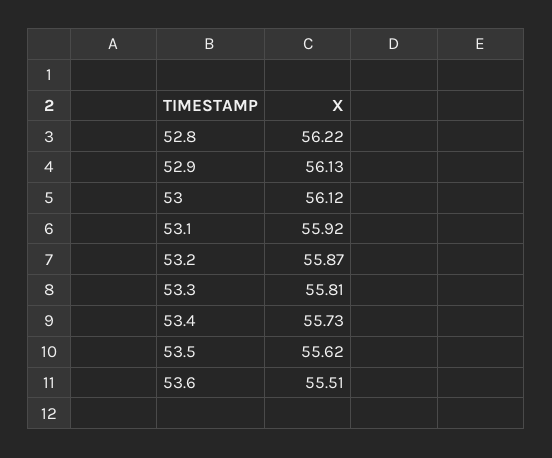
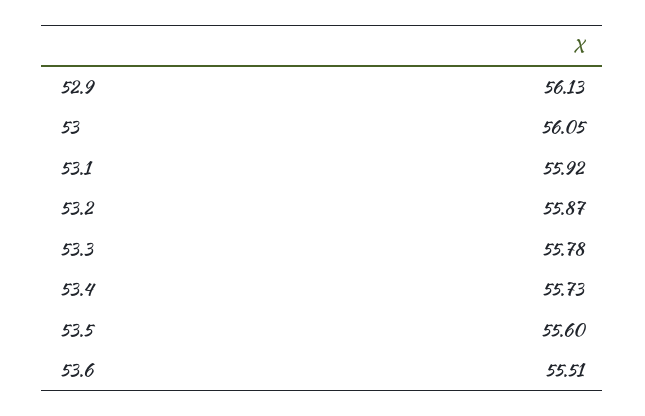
52.8: 56.22 -> none
53: 56.12 -> 56.05
53.3: 55.81 -> 55.78
53.5: 55.62 -> 55.6

